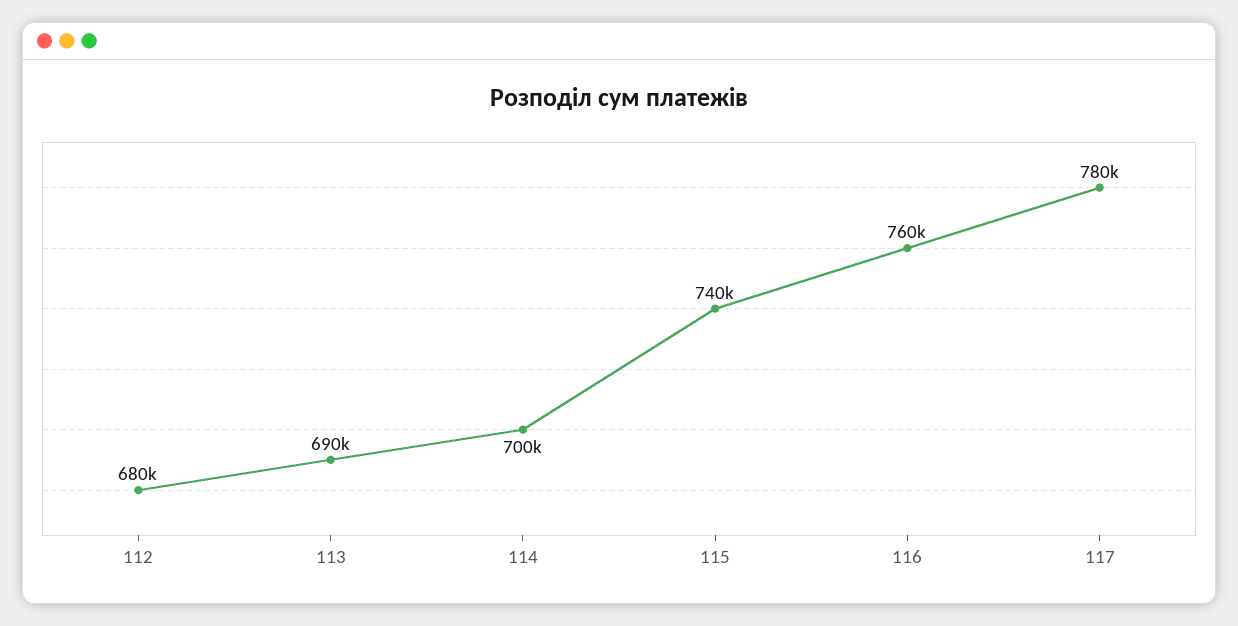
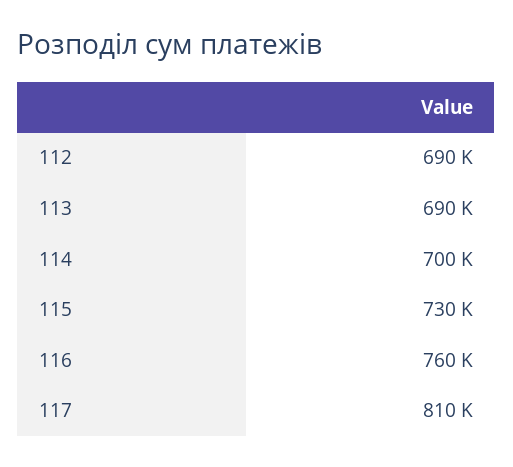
112: 680000 -> 690000
115: 740000 -> 730000
117: 780000 -> 810000

